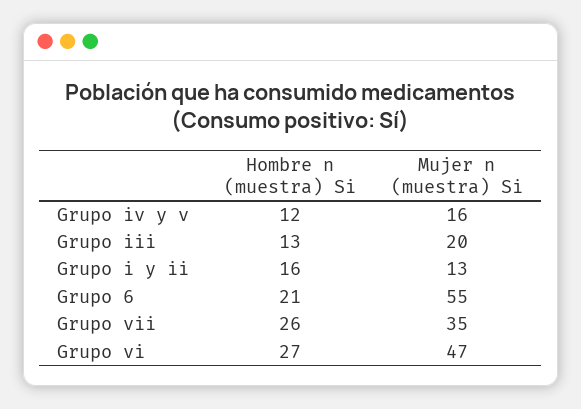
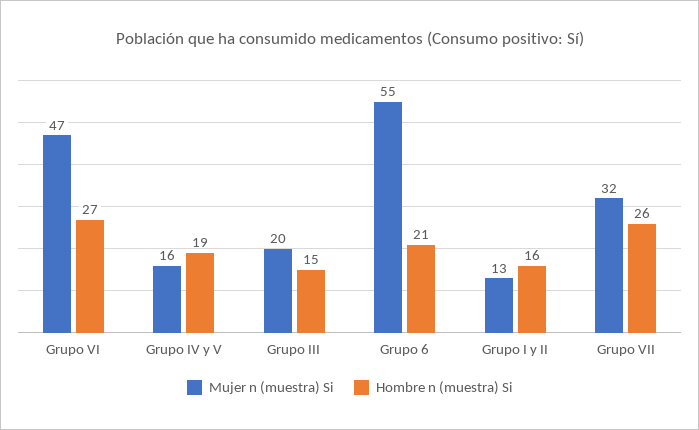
Hombre n (muestra) Si, Grupo iv y v: 12 -> 19
Hombre n (muestra) Si, Grupo iii: 13 -> 15
Mujer n (muestra) Si, Grupo vii: 35 -> 32

